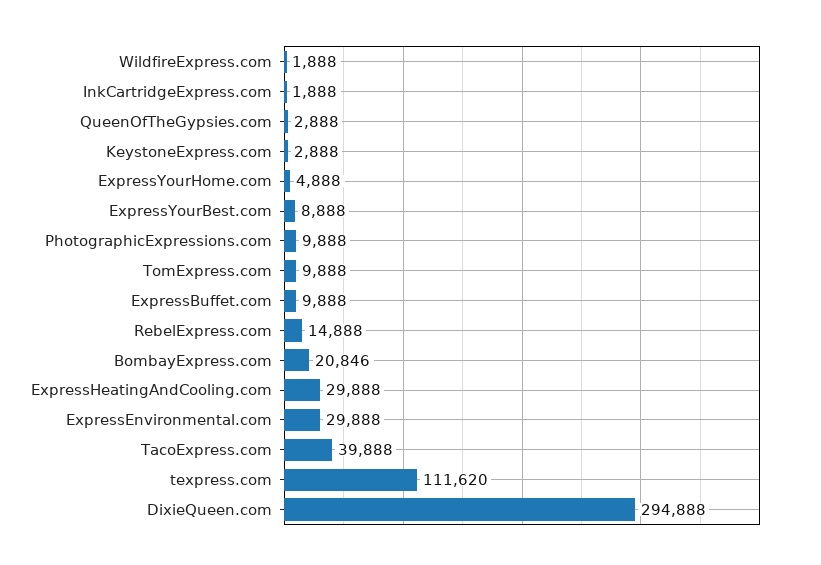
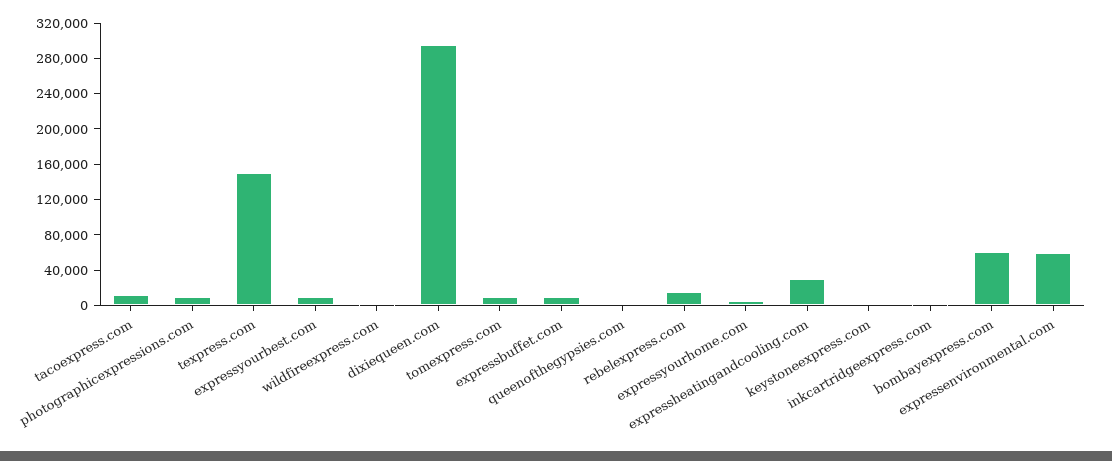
BombayExpress.com: 20846 -> 60000
ExpressEnvironmental.com: 29888 -> 60000
TacoExpress.com: 39888 -> 10000
texpress.com: 111620 -> 150000

